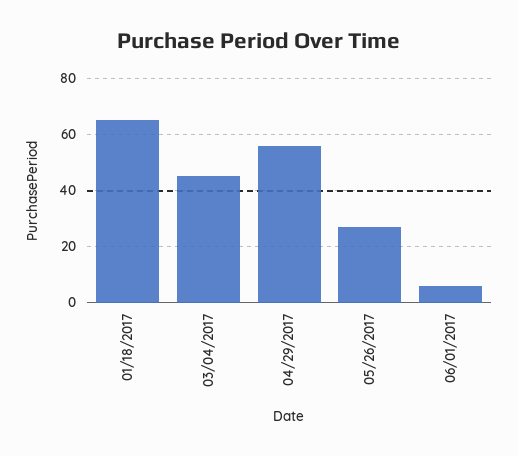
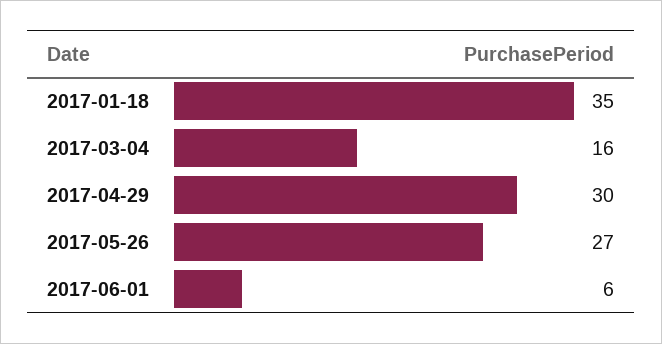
01/18/2017: 65 -> 35
03/04/2017: 45 -> 16
04/29/2017: 55 -> 30

